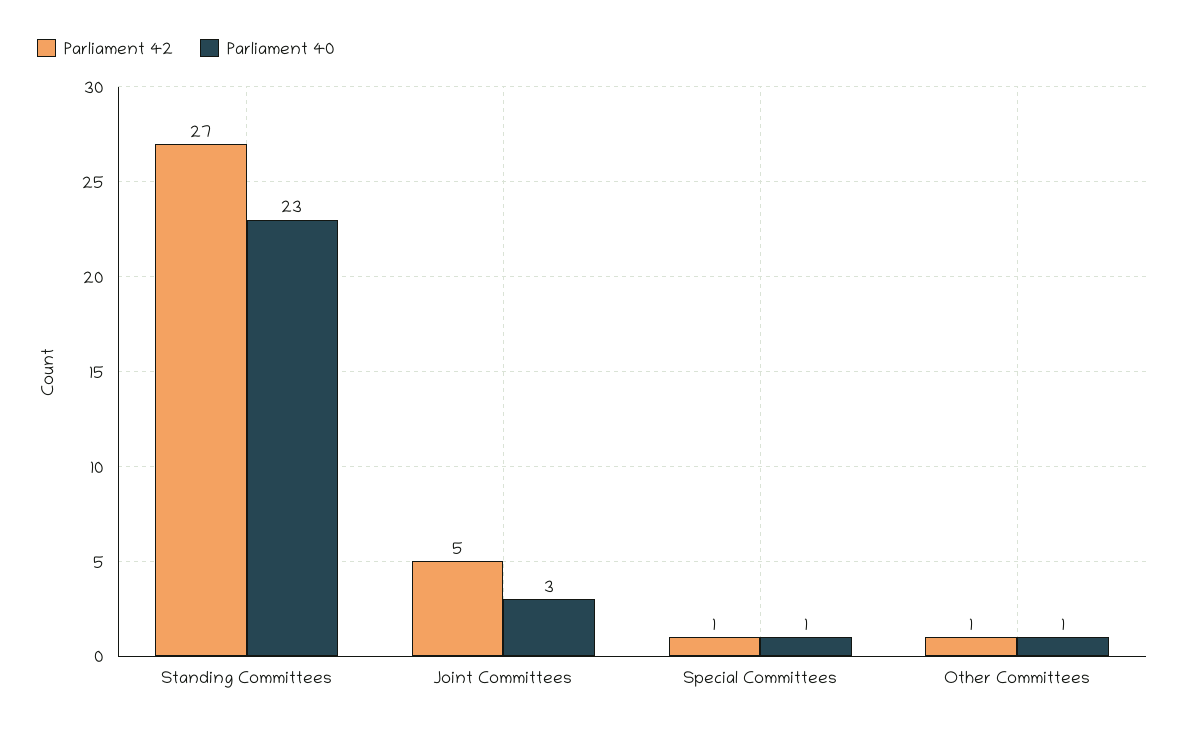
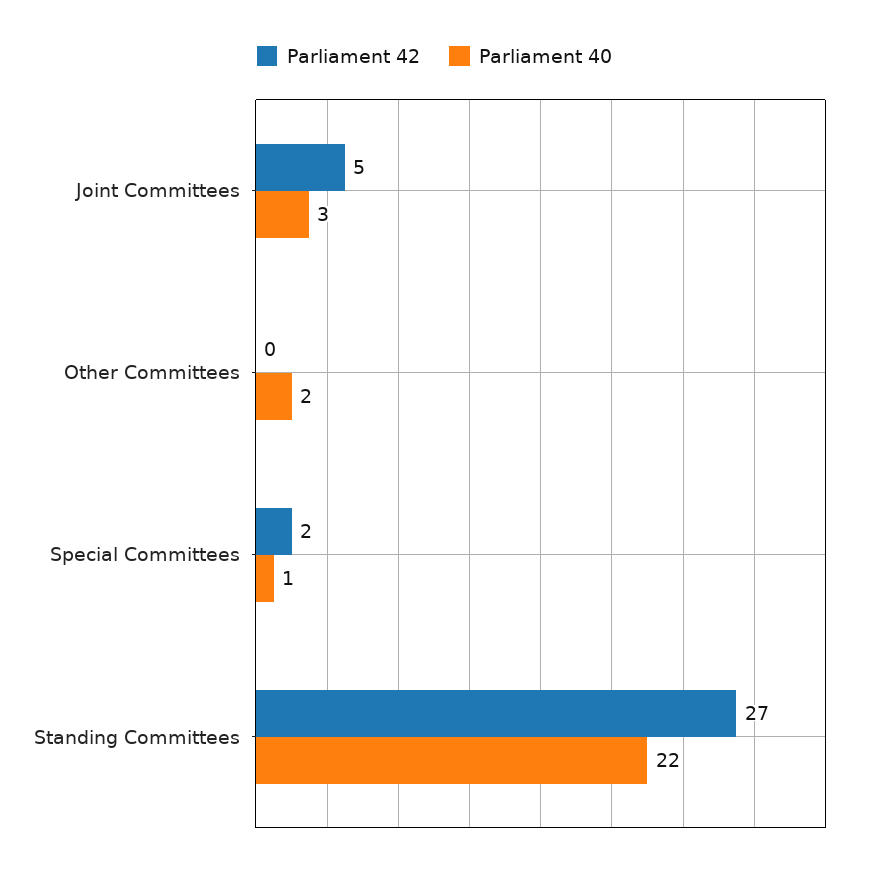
Parliament 40, Standing Committees: 23 -> 22
Parliament 42, Special Committees: 1 -> 2
Parliament 42, Other Committees: 1 -> 0
Parliament 40, Other Committees: 1 -> 2

